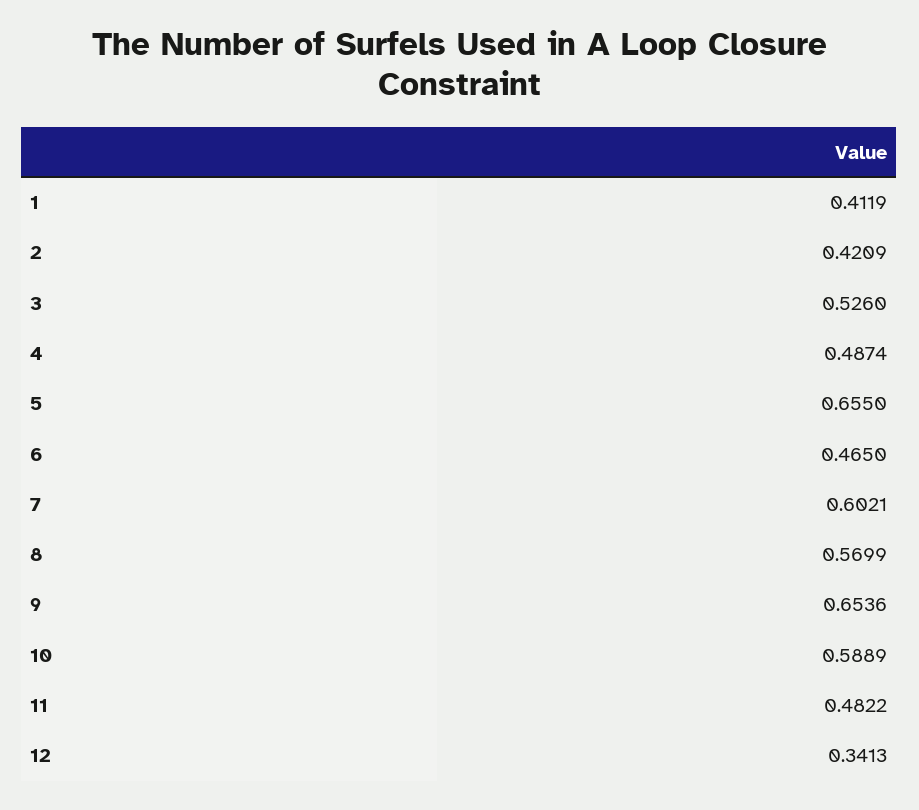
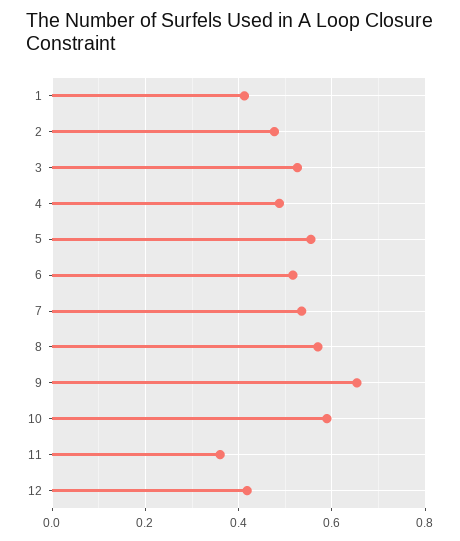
2: 0.4209 -> 0.48
5: 0.655 -> 0.56
6: 0.465 -> 0.52
7: 0.6021 -> 0.54
11: 0.4822 -> 0.36
12: 0.3413 -> 0.42

